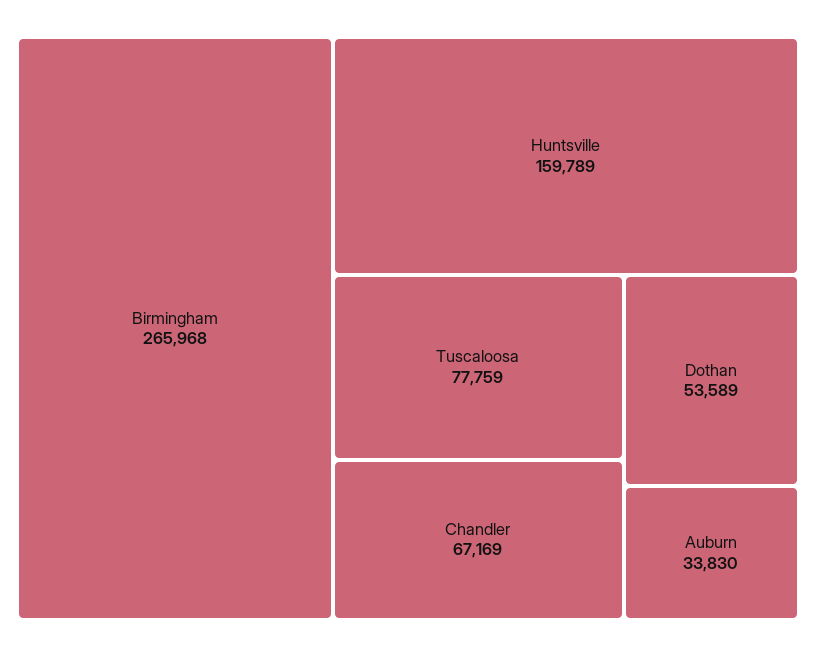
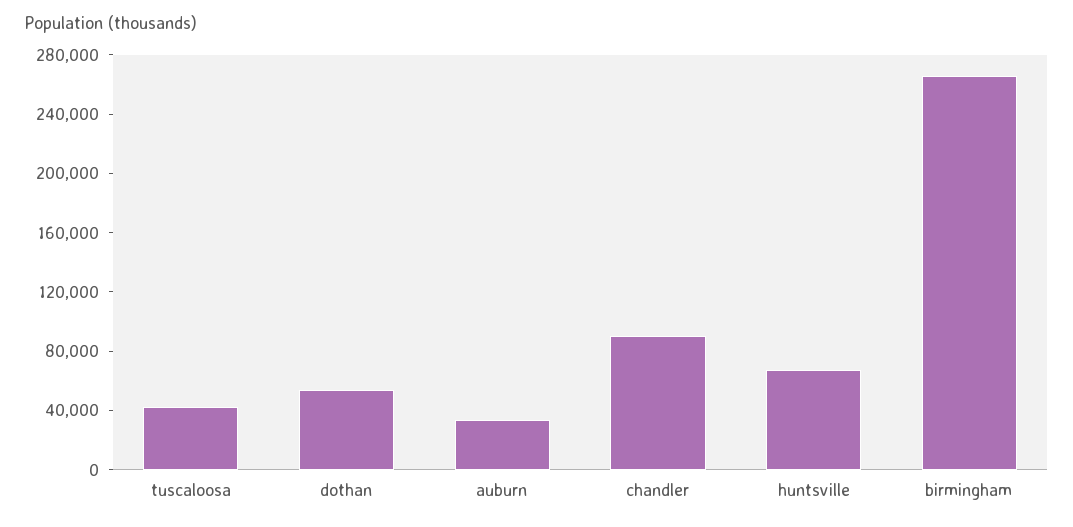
Huntsville: 159789 -> 70000
Tuscaloosa: 77759 -> 40000
Chandler: 67169 -> 90000

